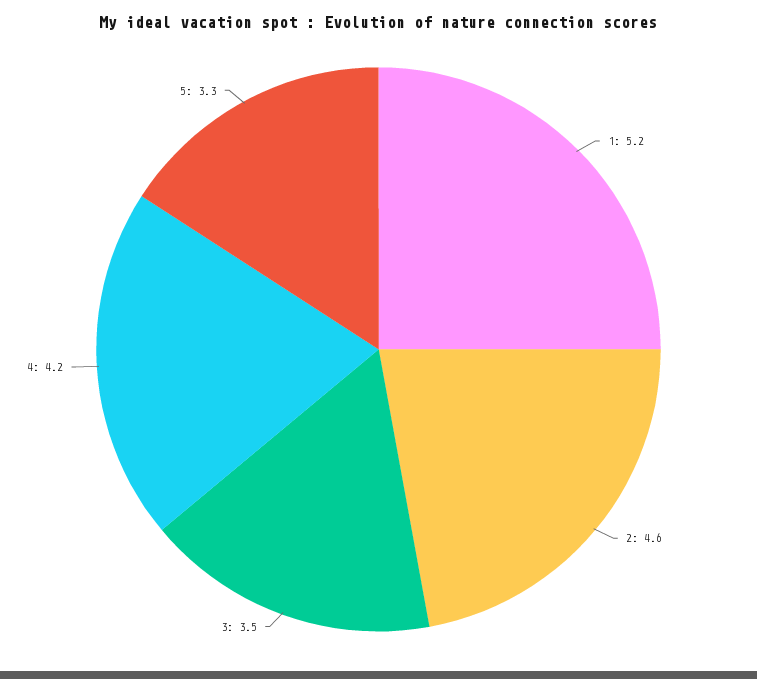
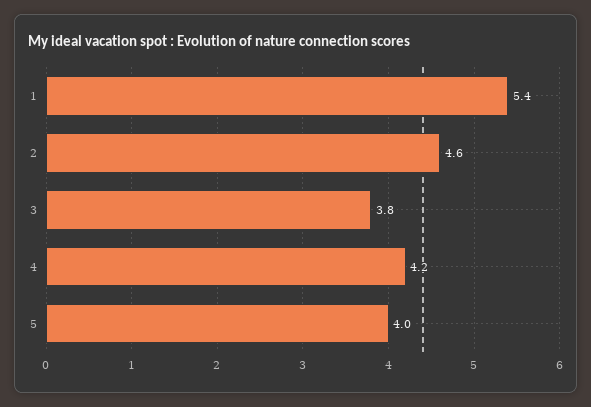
1: 5.2 -> 5.4
3: 3.5 -> 3.8
5: 3.3 -> 4

